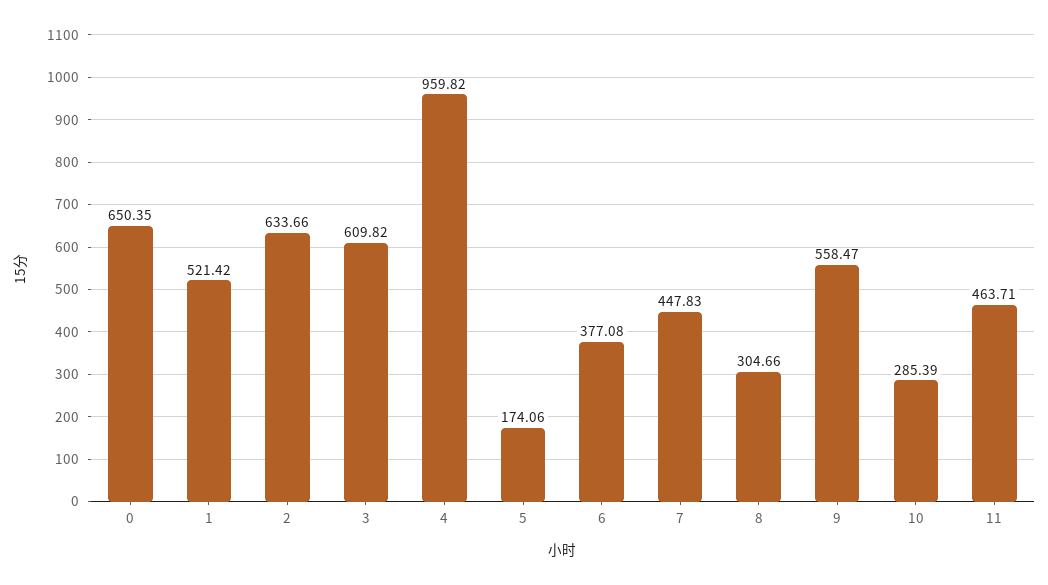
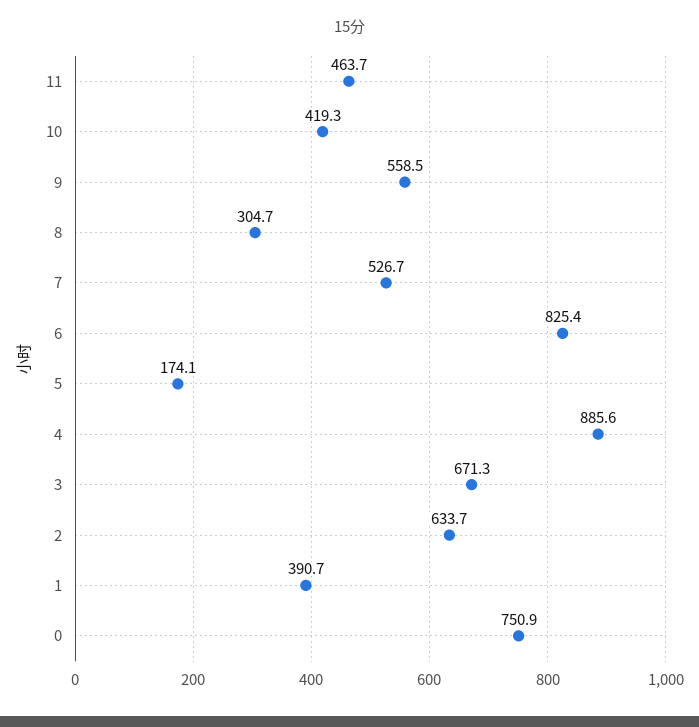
0: 650.35 -> 750.9
1: 521.42 -> 390.7
3: 609.82 -> 671.3
4: 959.82 -> 885.6
6: 377.08 -> 825.4
7: 447.83 -> 526.7
10: 285.39 -> 419.3

